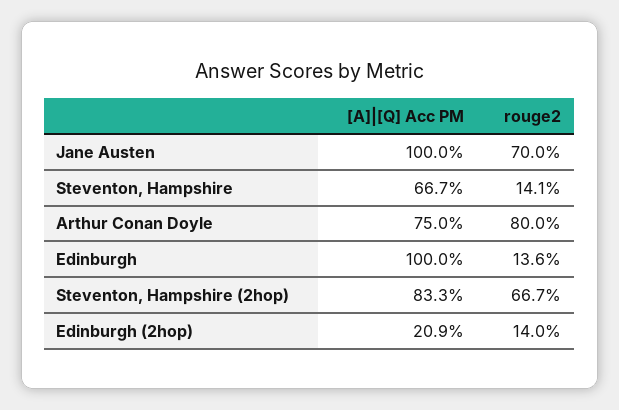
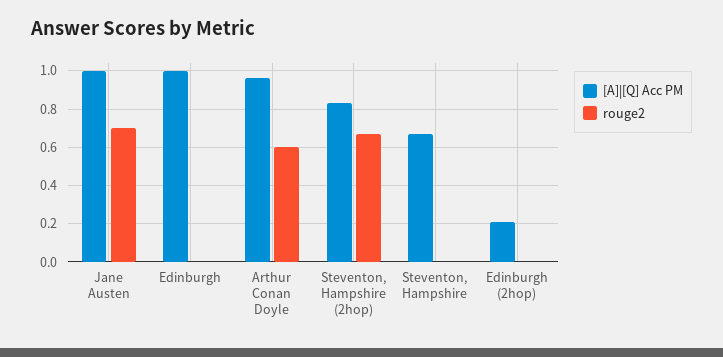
rouge2, Steventon, Hampshire: 0.141 -> 0
[A]|[Q] Acc PM, Arthur Conan Doyle: 0.75 -> 0.95
rouge2, Arthur Conan Doyle: 0.8 -> 0.6
rouge2, Edinburgh: 0.136 -> 0
rouge2, Edinburgh (2hop): 0.14 -> 0

